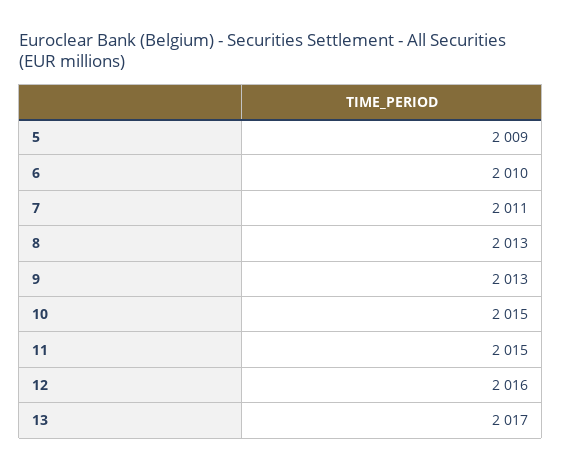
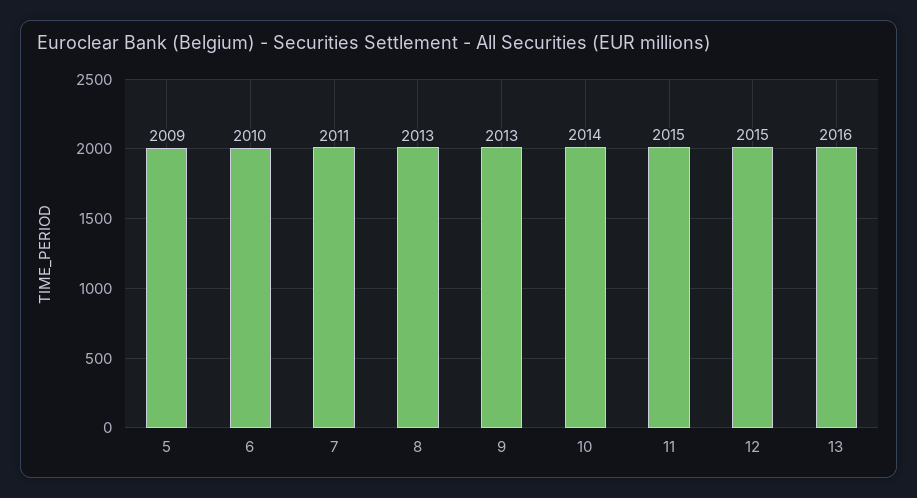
10: 2015 -> 2014
12: 2016 -> 2015
13: 2017 -> 2016

